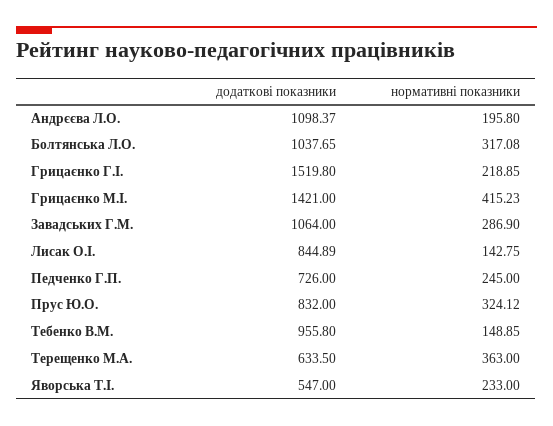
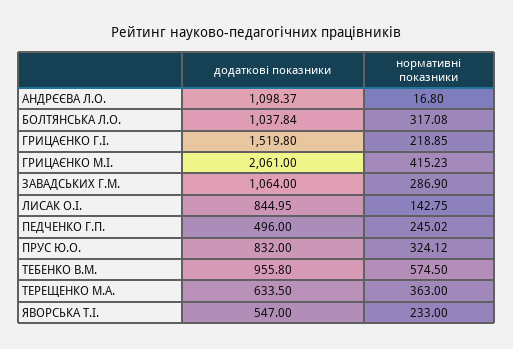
нормативні показники, Андрєєва Л.О.: 195.8 -> 16.8
додаткові показники, Болтянська Л.О.: 1037.65 -> 1037.84
додаткові показники, Грицаєнко М.І.: 1421 -> 2061
додаткові показники, Лисак О.І.: 844.89 -> 844.95
додаткові показники, Педченко Г.П.: 726 -> 496
нормативні показники, Педченко Г.П.: 245 -> 245.02
нормативні показники, Тебенко В.М.: 148.85 -> 574.5

